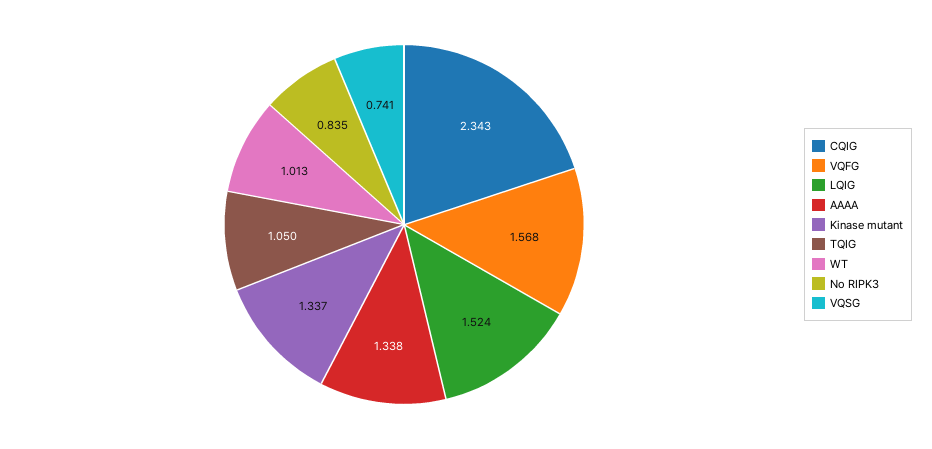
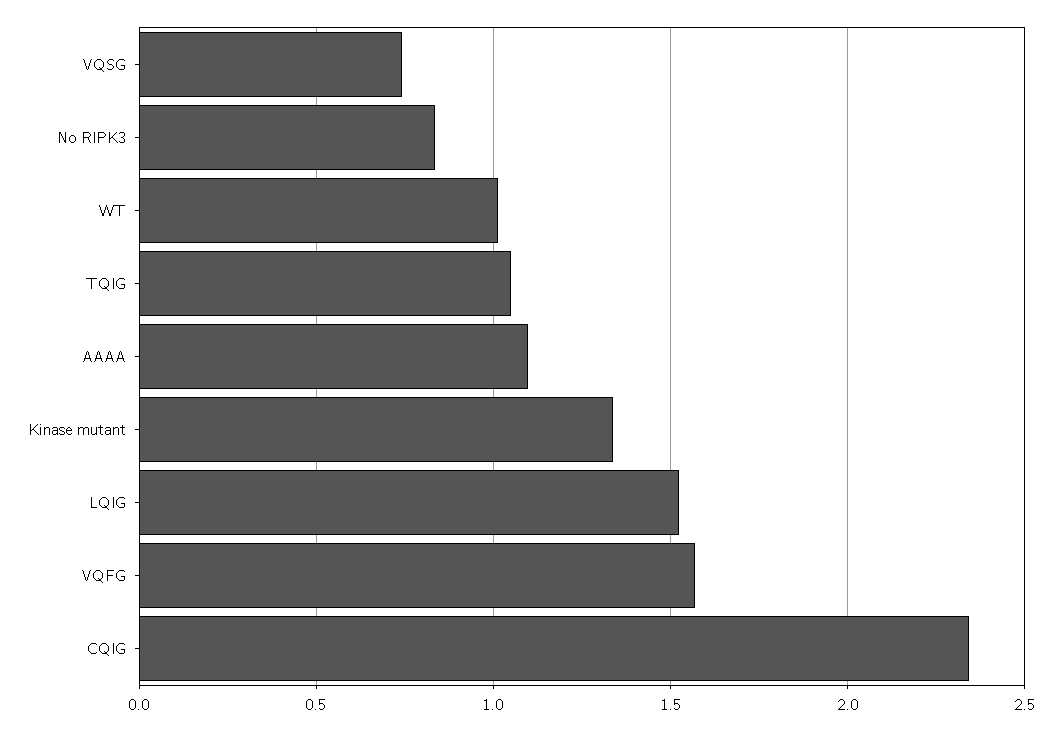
AAAA: 1.338 -> 1.1

